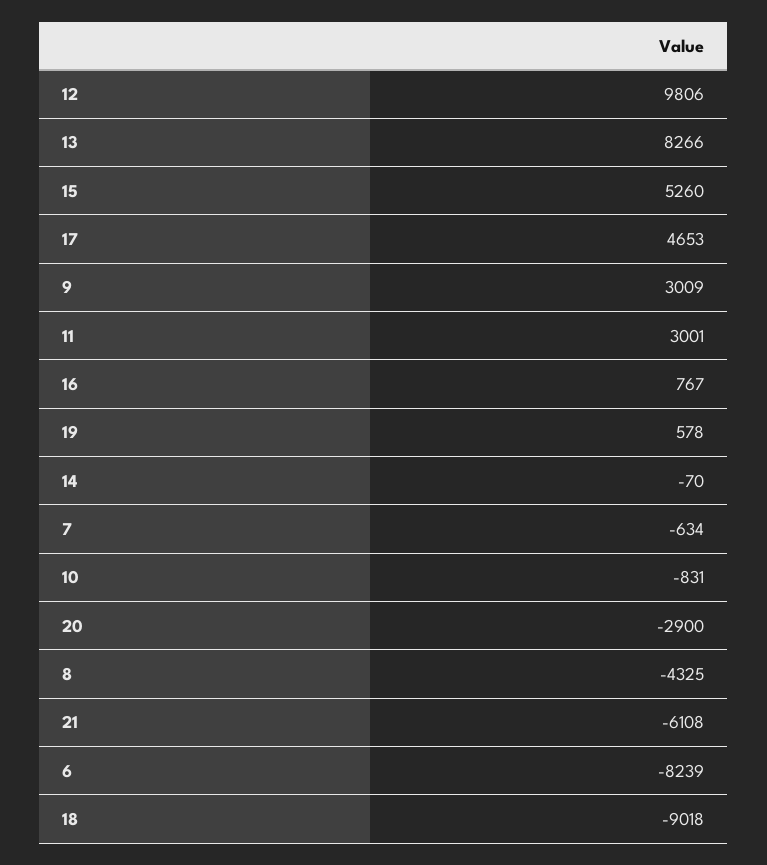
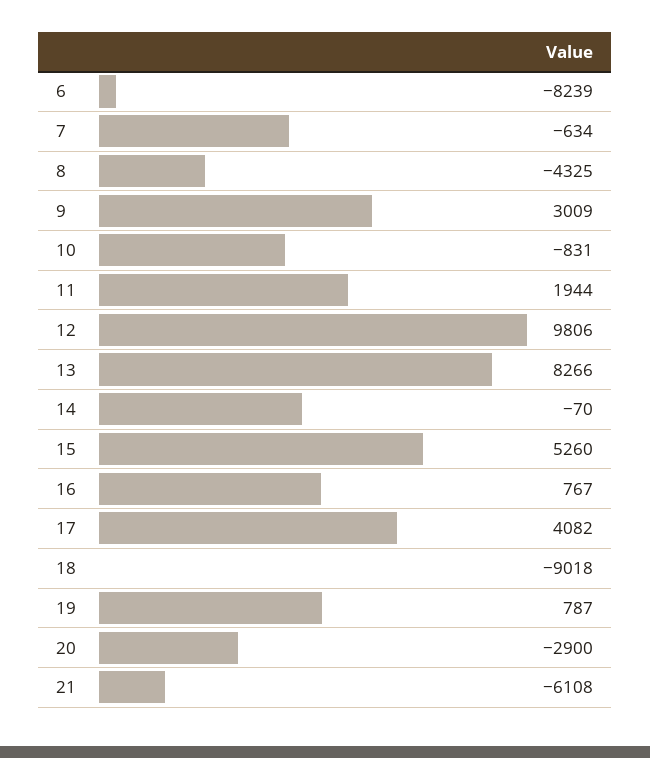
17: 4653 -> 4082
11: 3001 -> 1944
19: 578 -> 787

